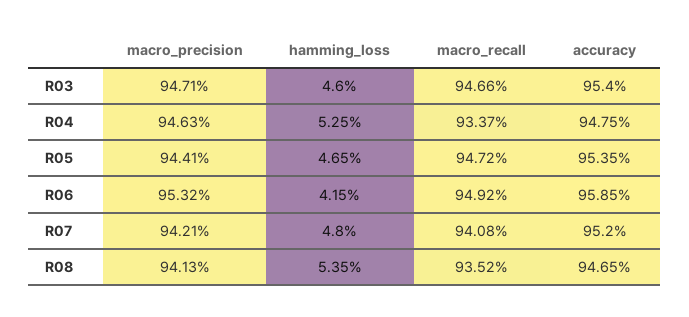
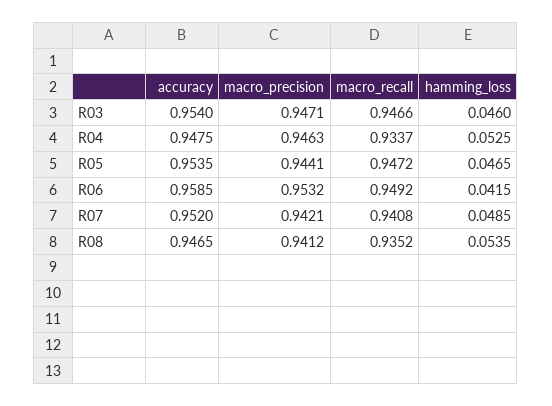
hamming_loss, R07: 0.048 -> 0.0485
macro_precision, R08: 0.9413 -> 0.9412

